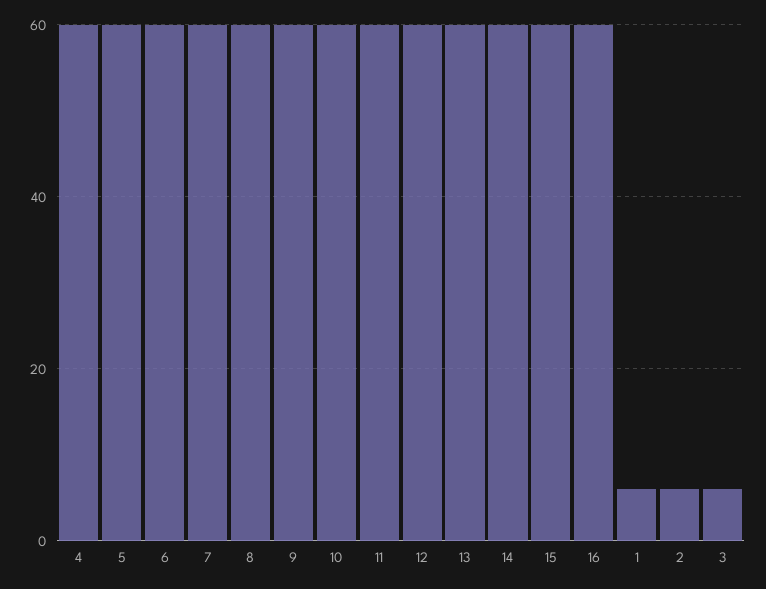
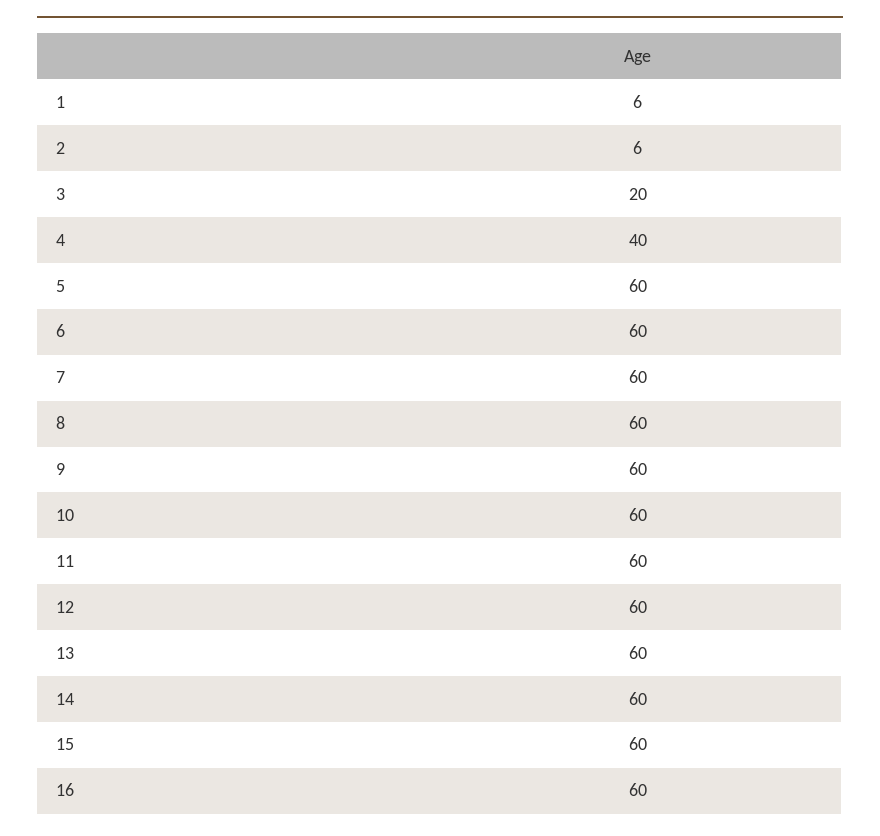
4: 60 -> 40
3: 5 -> 20

